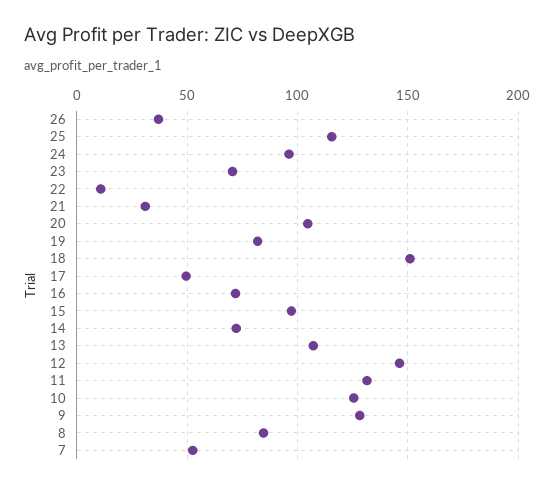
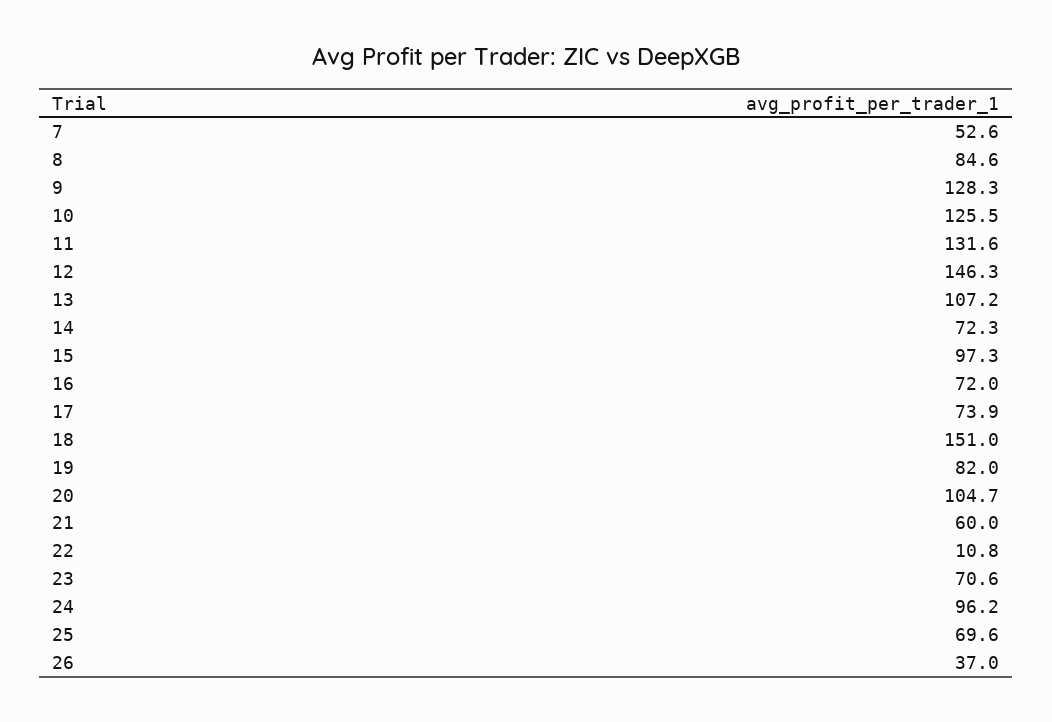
25: 115 -> 69.6
21: 30 -> 60
17: 50 -> 73.9

